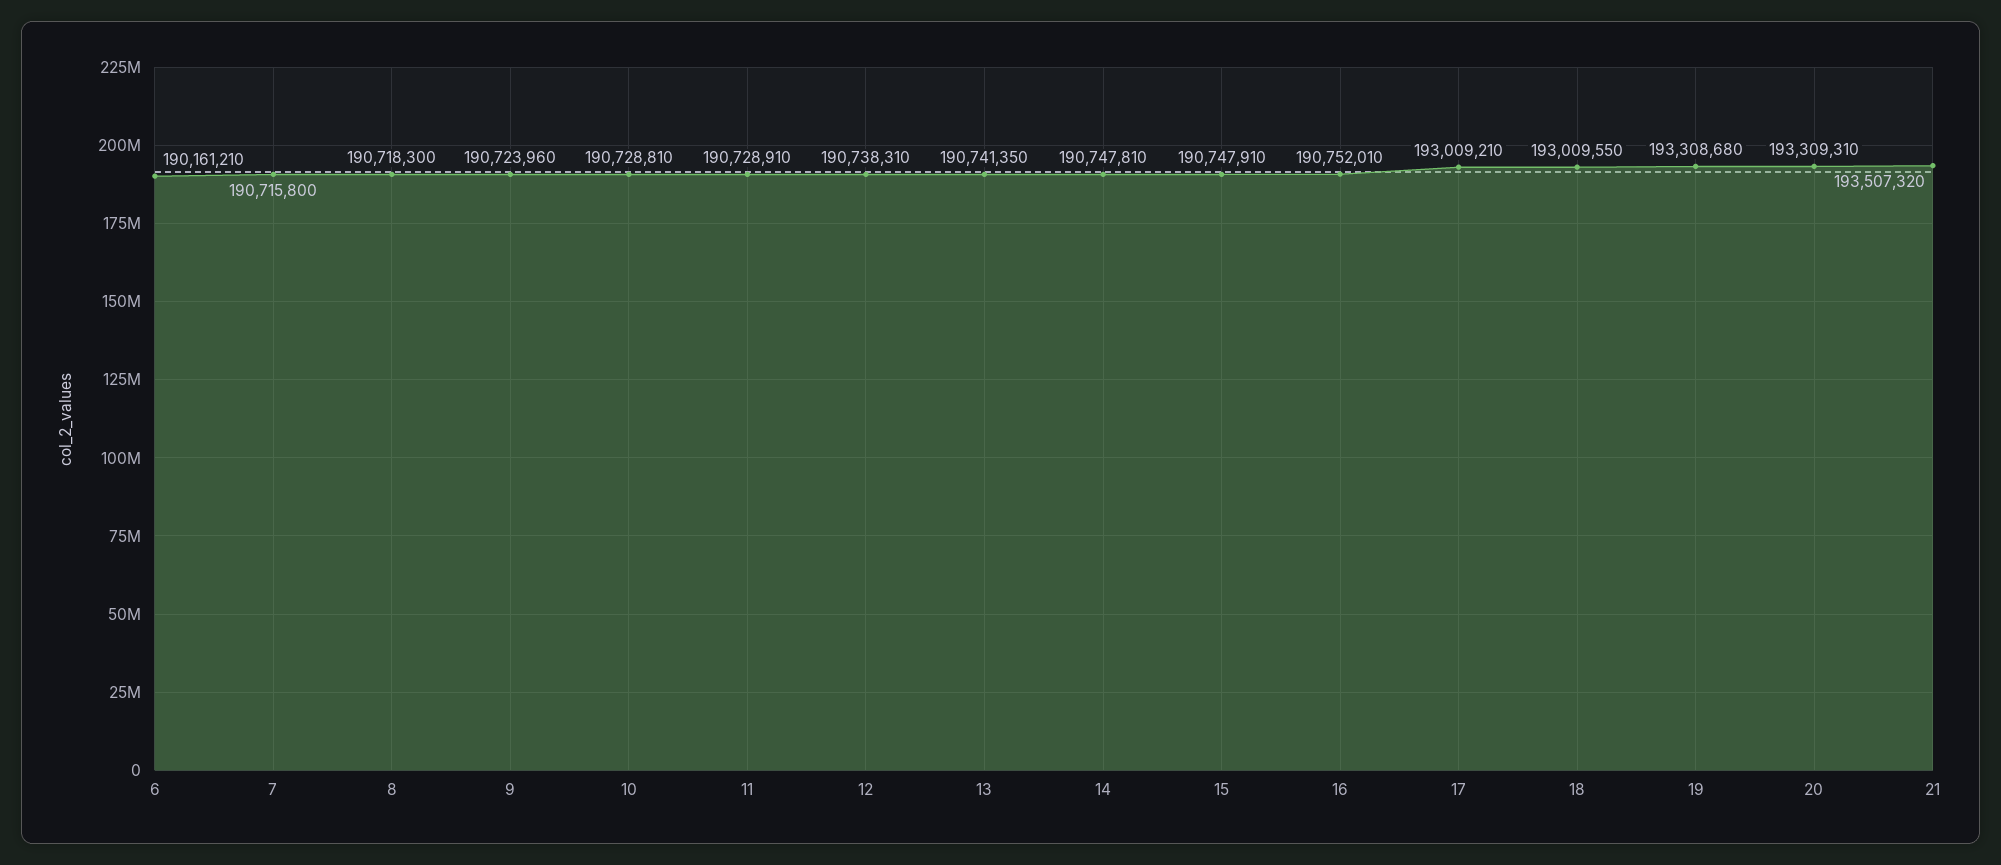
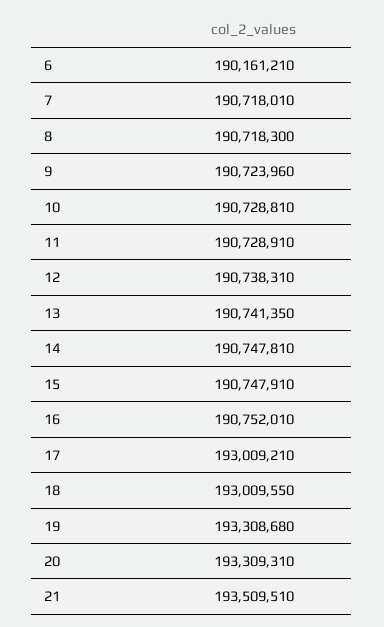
7: 190715800 -> 190718010
21: 193507320 -> 193509510

